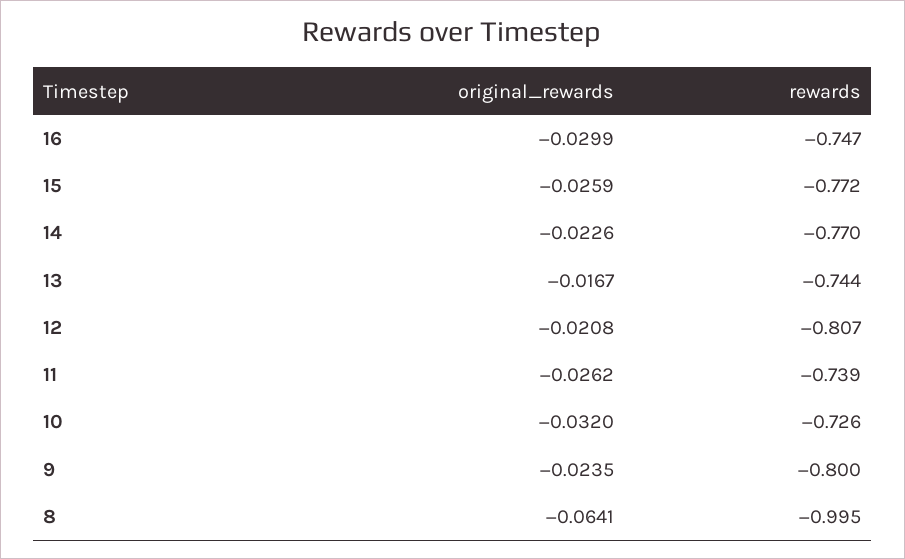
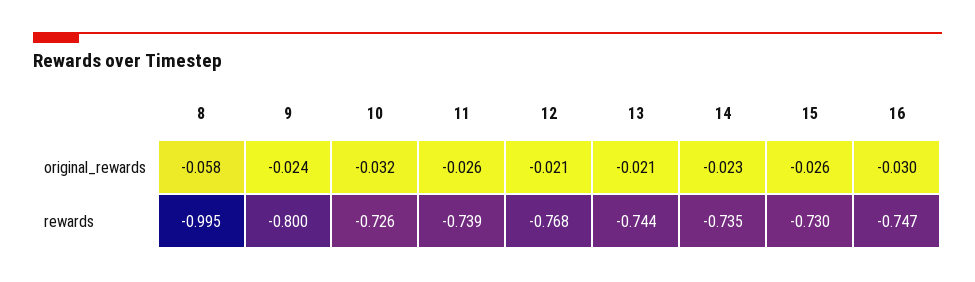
rewards, 15: -0.772 -> -0.73
rewards, 14: -0.77 -> -0.735
original_rewards, 13: -0.0167 -> -0.021
rewards, 12: -0.807 -> -0.768
original_rewards, 8: -0.0641 -> -0.058

